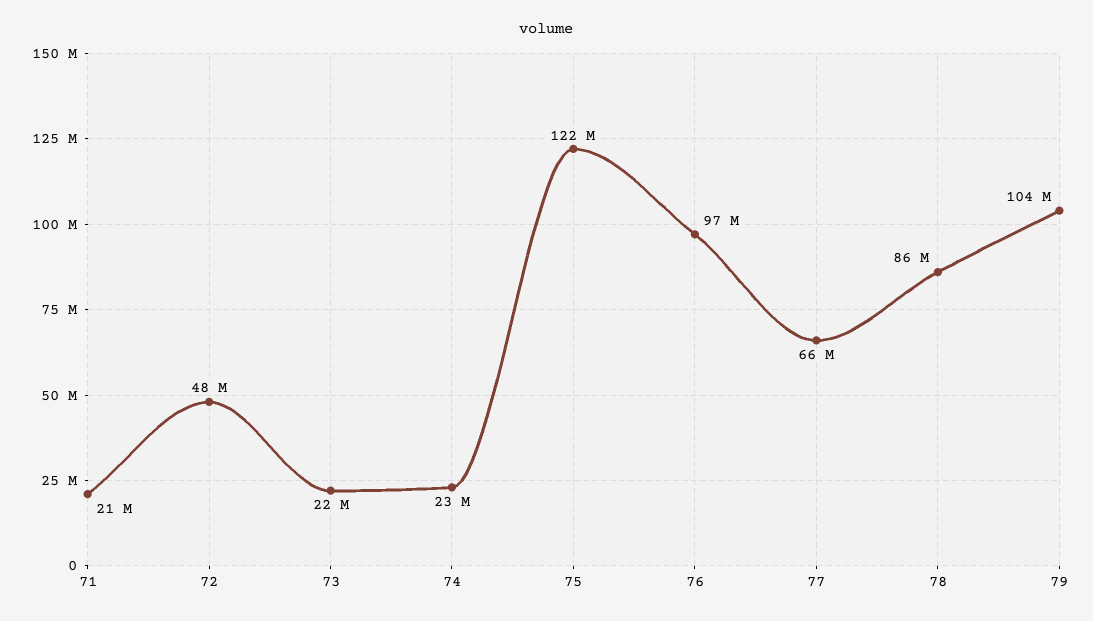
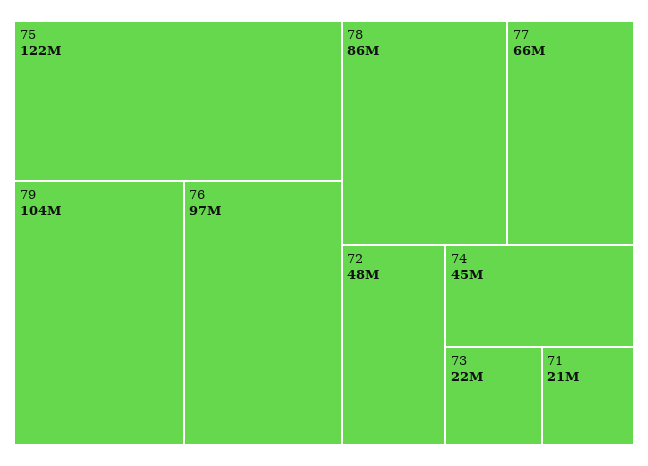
74: 23000000 -> 45000000

